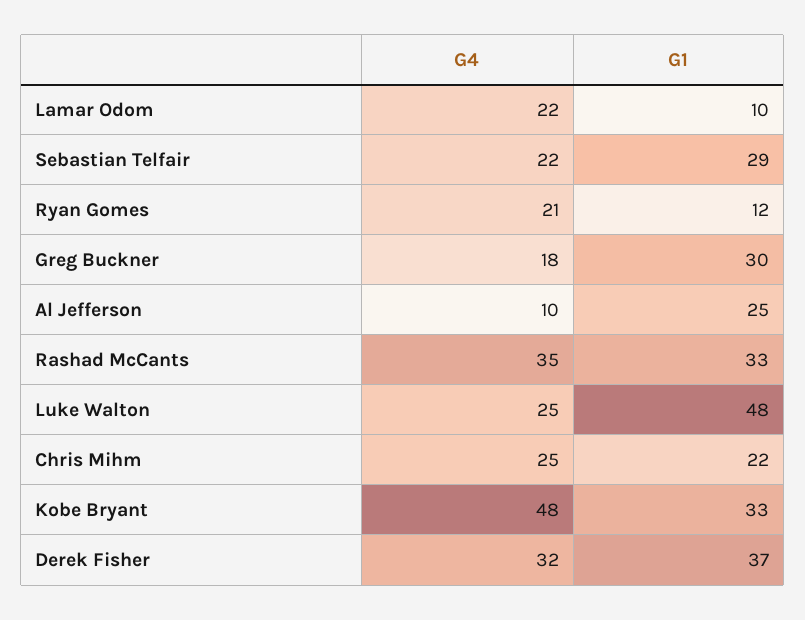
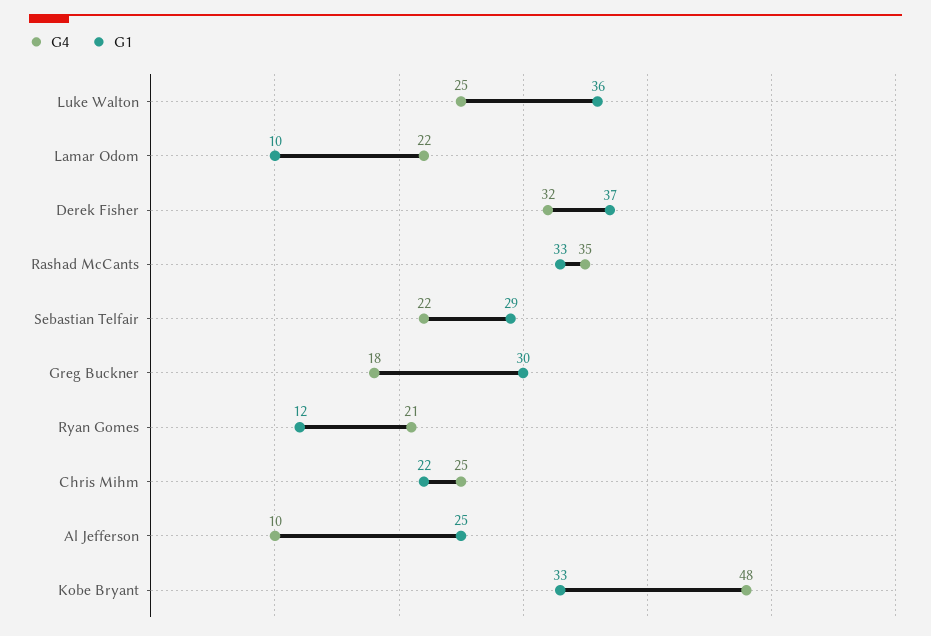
G1, Luke Walton: 48 -> 36

